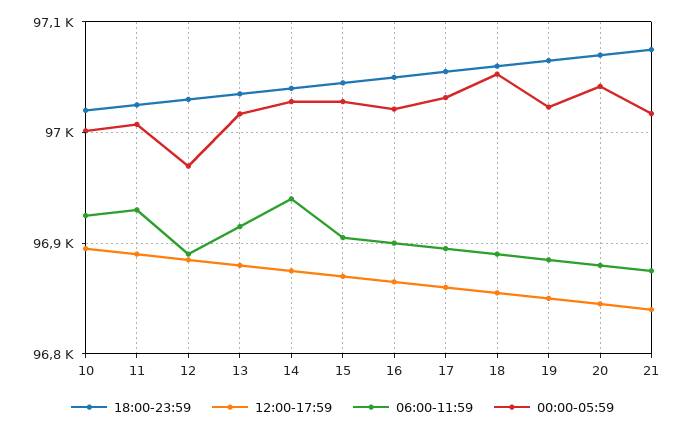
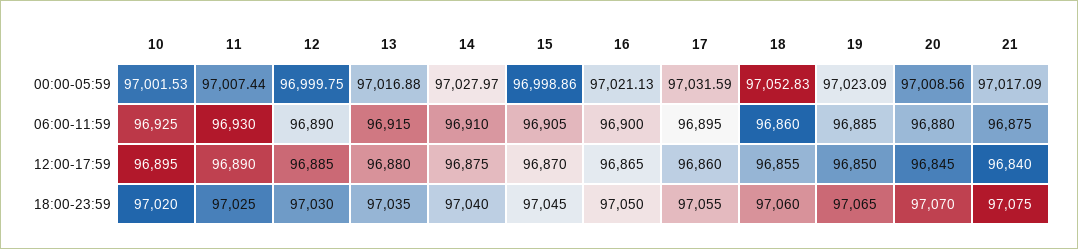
00:00-05:59, 12: 96970 -> 96999.75
06:00-11:59, 14: 96940 -> 96910
00:00-05:59, 15: 97030 -> 96998.86
06:00-11:59, 18: 96890 -> 96860
00:00-05:59, 20: 97040 -> 97008.56

